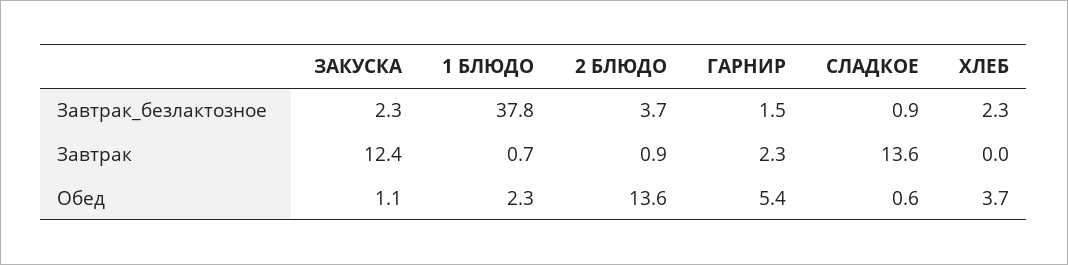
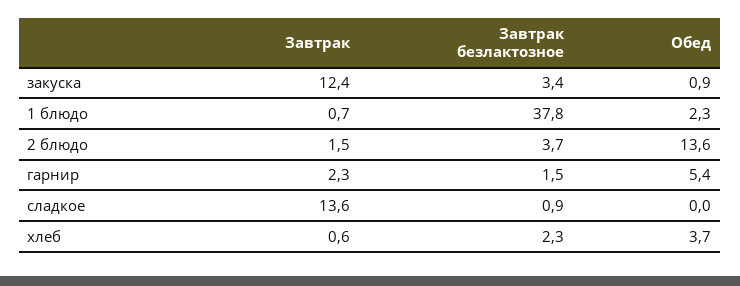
ЗАКУСКА, Завтрак_безлактозное: 2.3 -> 3.4
2 БЛЮДО, Завтрак: 0.9 -> 1.5
ХЛЕБ, Завтрак: 0 -> 0.6
ЗАКУСКА, Обед: 1.1 -> 0.9
СЛАДКОЕ, Обед: 0.6 -> 0

